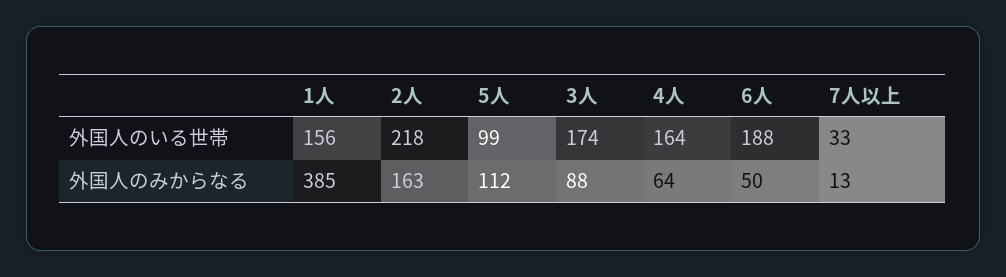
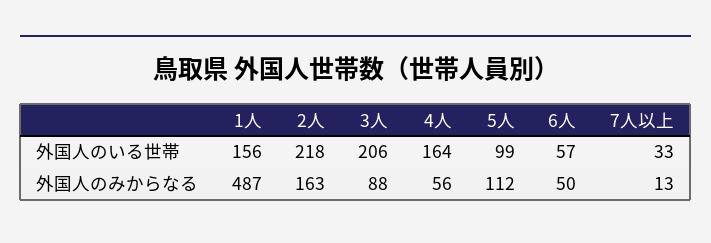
3人, 外国人のいる世帯: 174 -> 206
6人, 外国人のいる世帯: 188 -> 57
1人, 外国人のみからなる: 385 -> 487
4人, 外国人のみからなる: 64 -> 56

